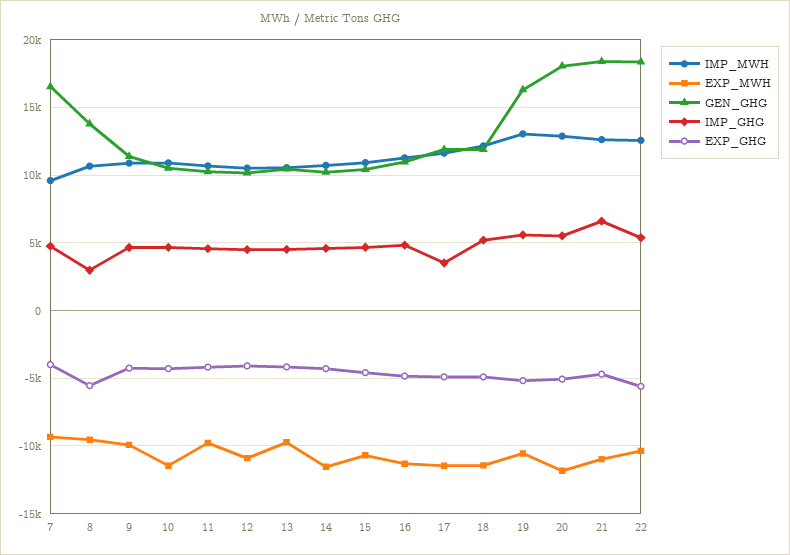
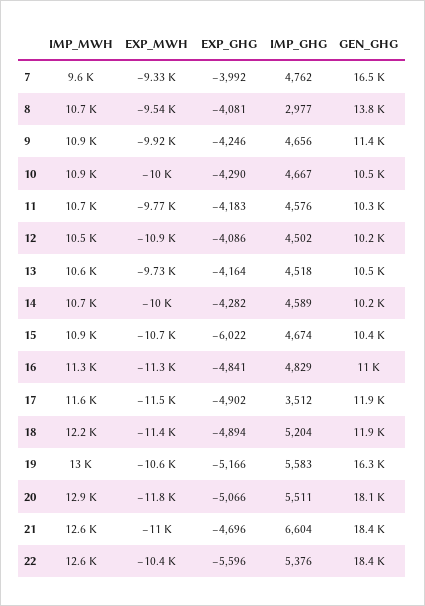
EXP_GHG, 8: -5500 -> -4081
EXP_MWH, 10: -11500 -> -10000
EXP_MWH, 14: -11500 -> -10000
EXP_GHG, 15: -4500 -> -6022

